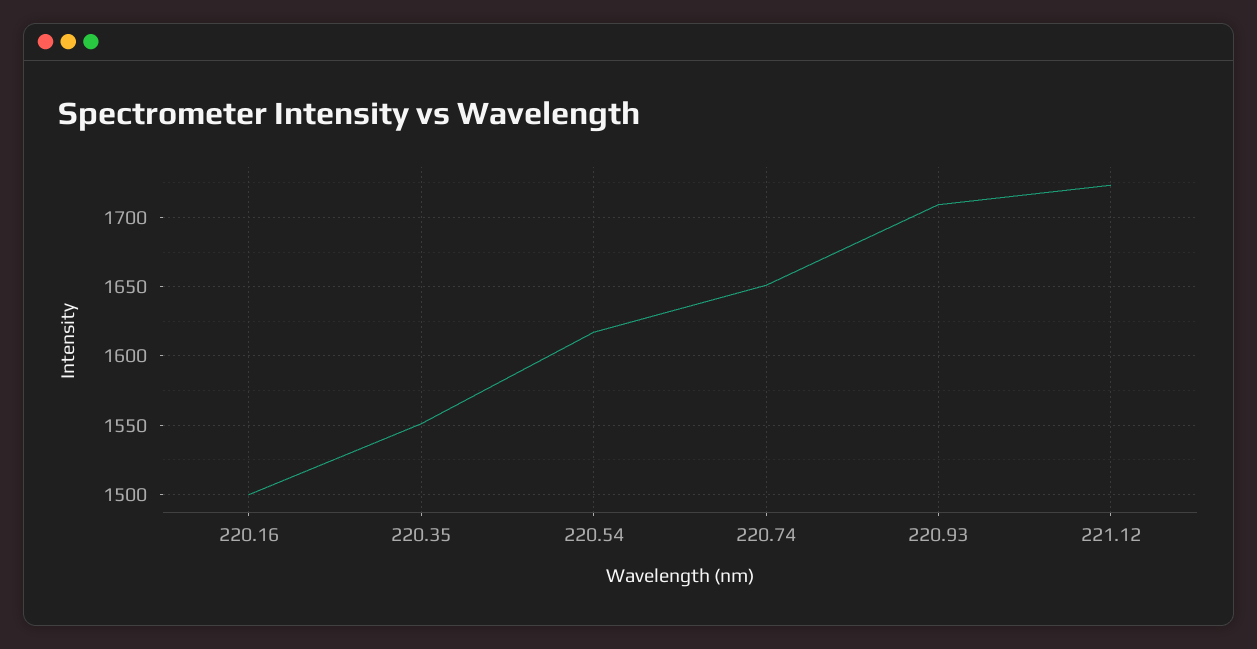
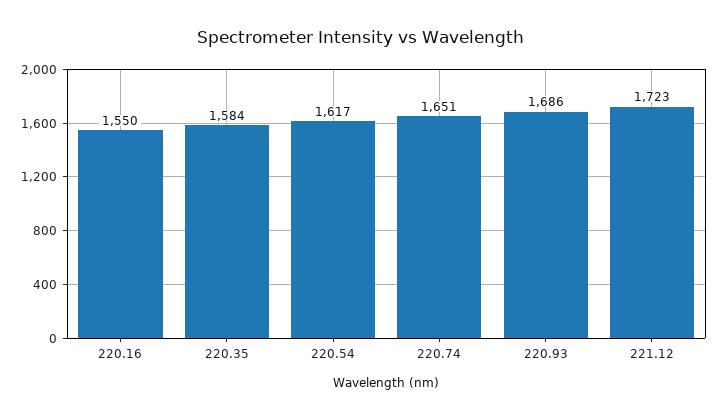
220.16: 1500 -> 1550
220.35: 1550 -> 1584
220.93: 1710 -> 1686

